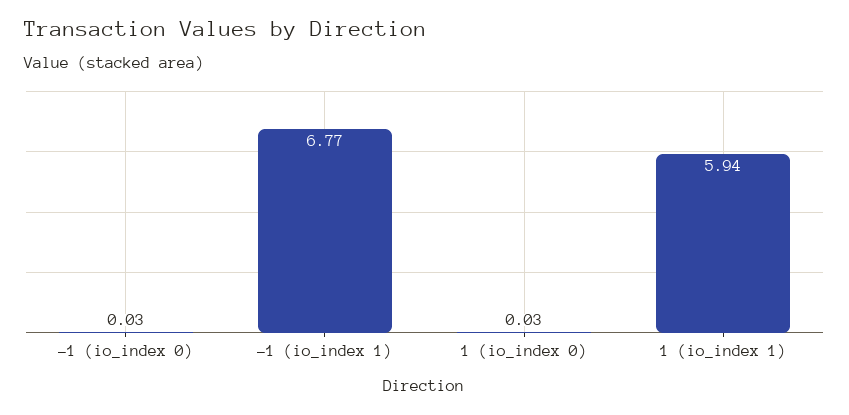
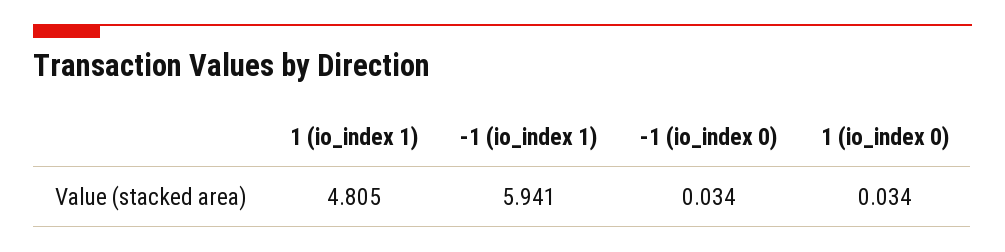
-1 (io_index 1): 6.77 -> 5.941
1 (io_index 1): 5.94 -> 4.805

